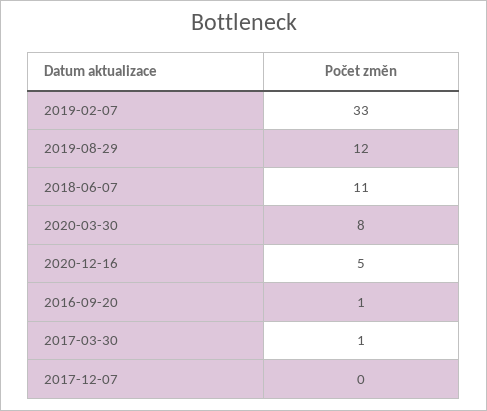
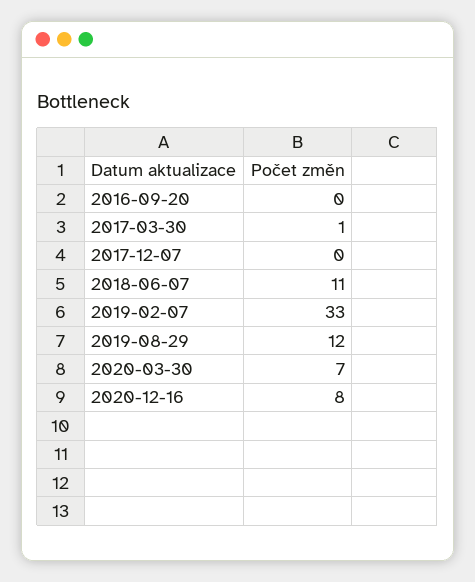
2020-03-30: 8 -> 7
2020-12-16: 5 -> 8
2016-09-20: 1 -> 0

